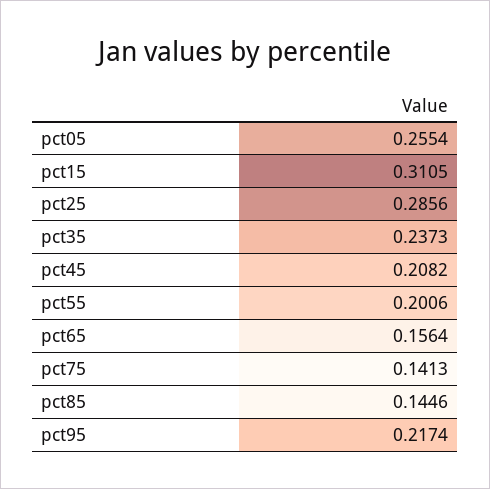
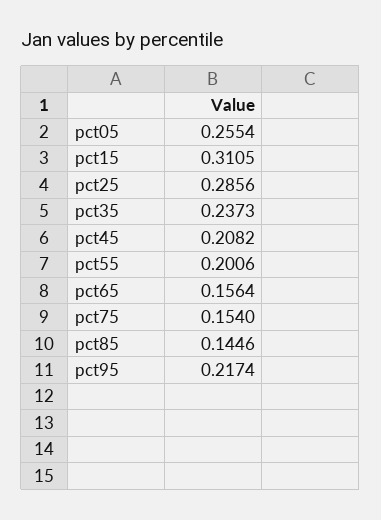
pct75: 0.1413 -> 0.154

